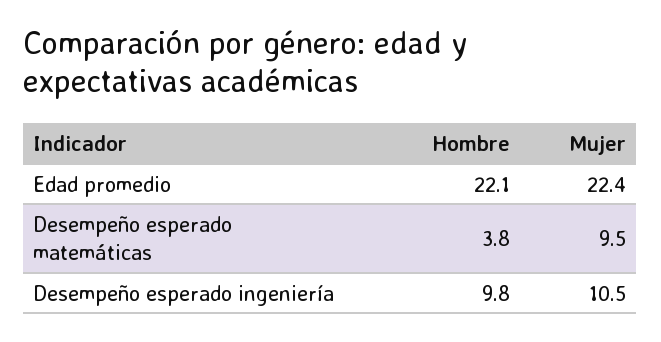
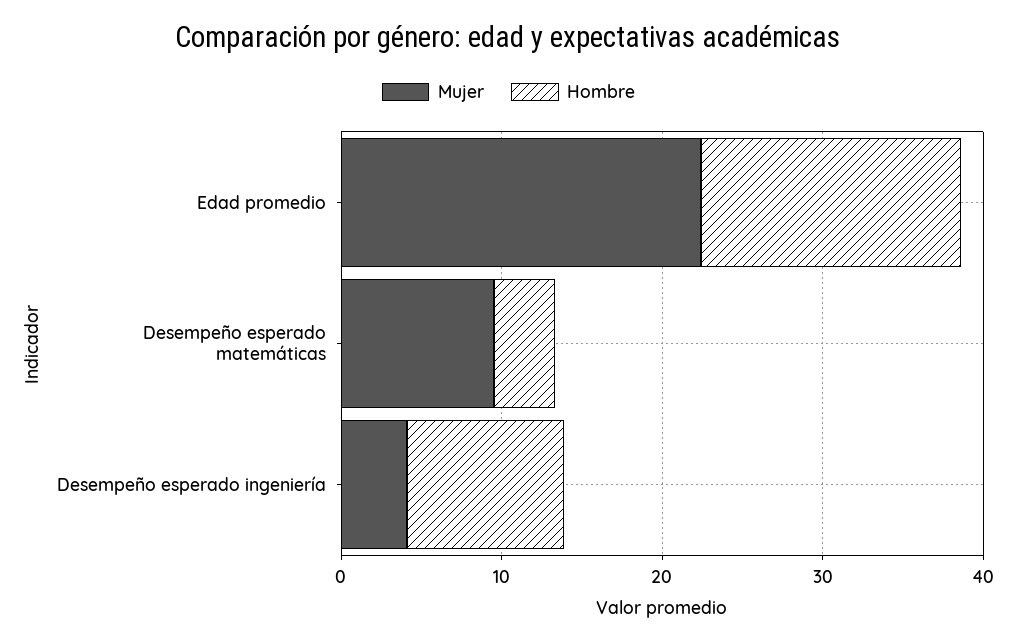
Hombre, Edad promedio: 22.1 -> 16
Mujer, Desempeño esperado ingeniería: 10.5 -> 4

